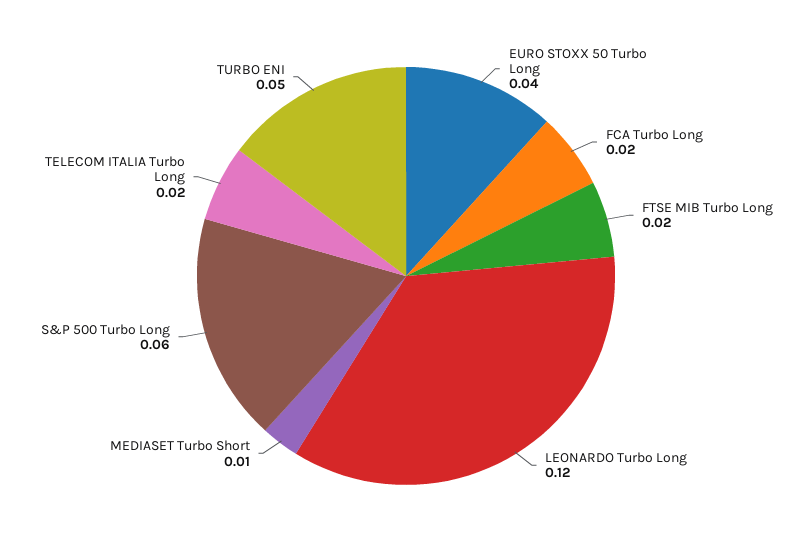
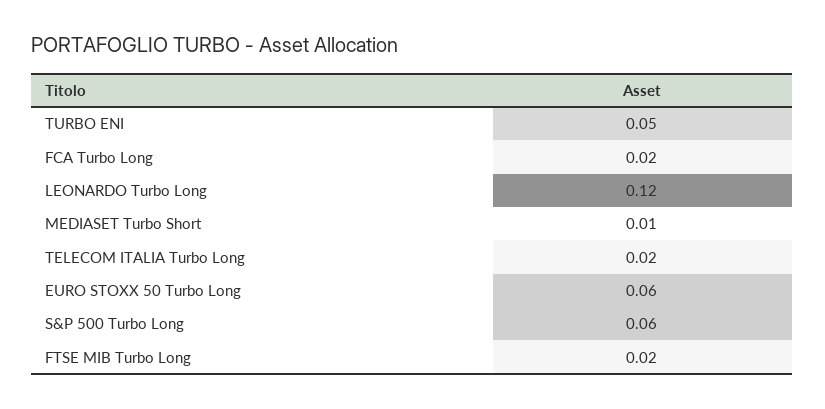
EURO STOXX 50 Turbo Long: 0.04 -> 0.06

